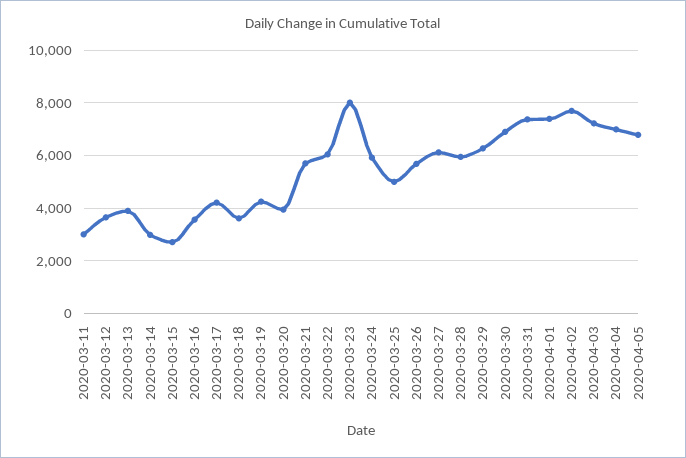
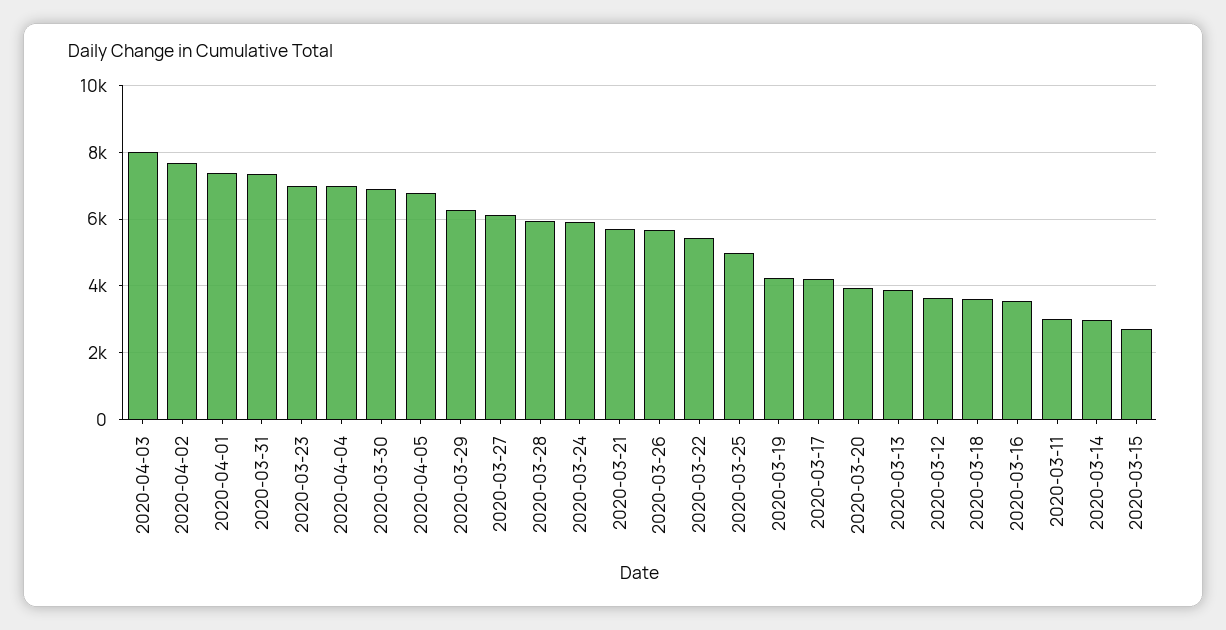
2020-03-22: 6000 -> 5400
2020-03-23: 8000 -> 7000
2020-04-03: 7250 -> 8000

